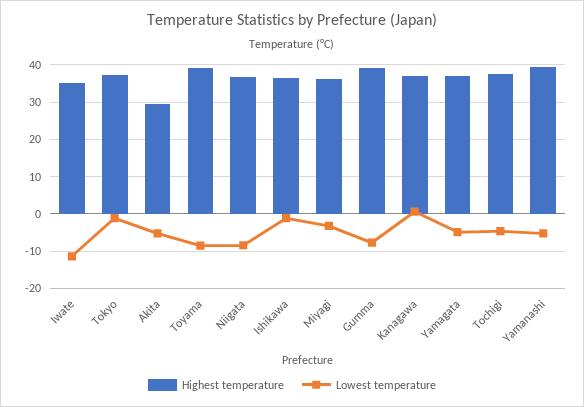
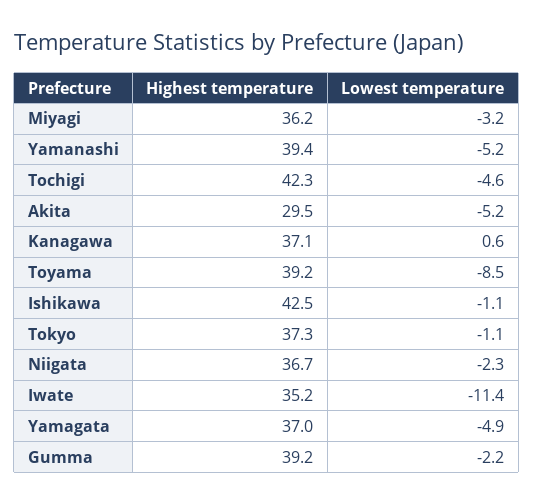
Lowest temperature, Niigata: -8 -> -2.3
Highest temperature, Ishikawa: 36 -> 42.5
Lowest temperature, Gumma: -8 -> -2.2
Highest temperature, Tochigi: 38 -> 42.3

